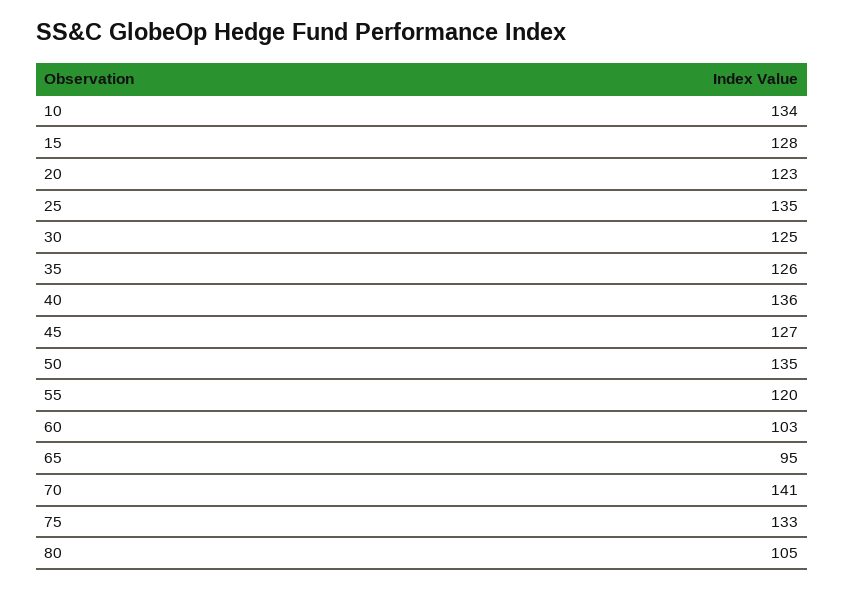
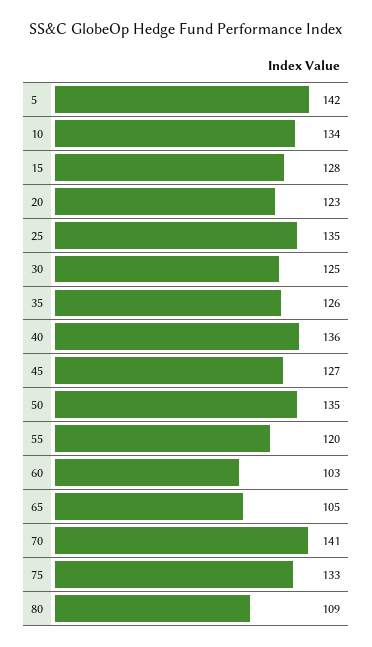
65: 95 -> 105
80: 105 -> 109
5: none -> 142

